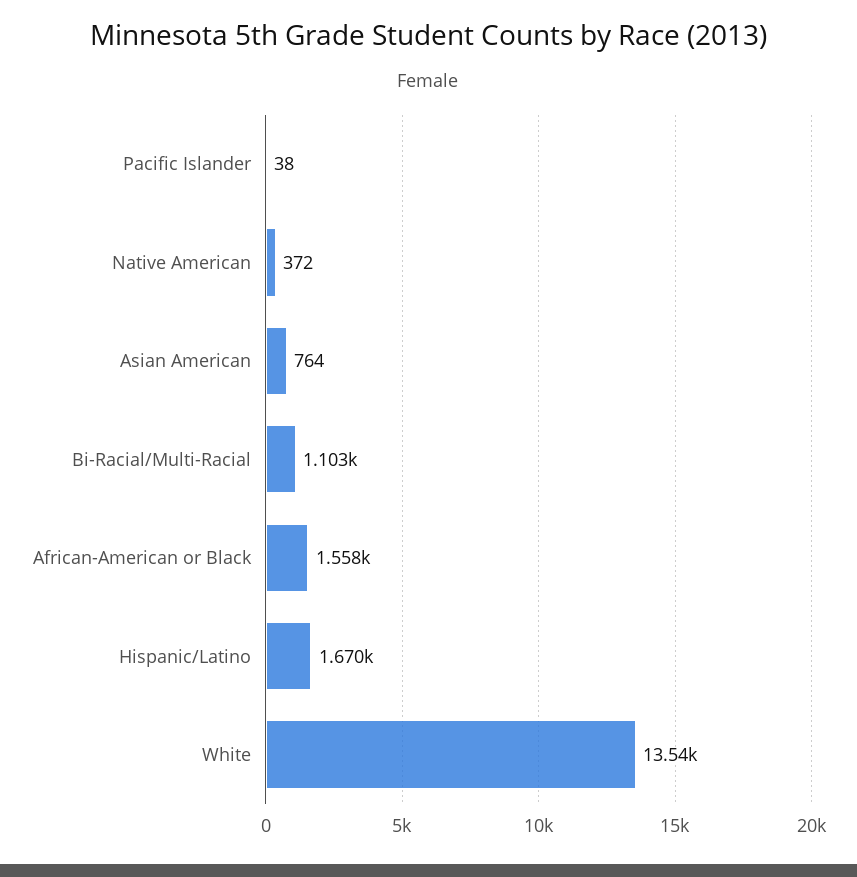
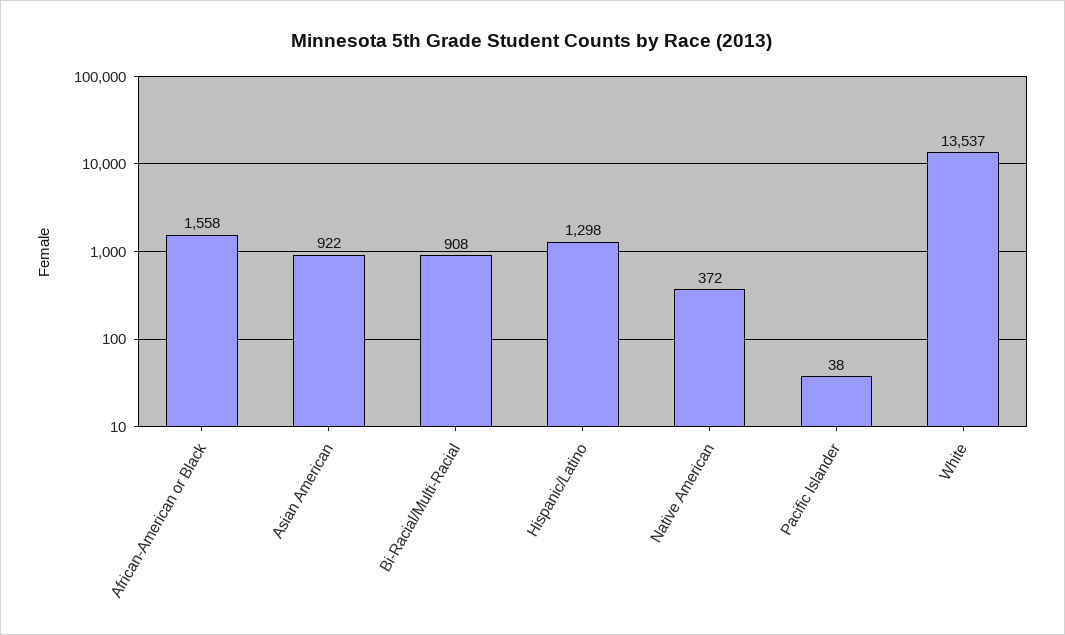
Asian American: 764 -> 922
Bi-Racial/Multi-Racial: 1103 -> 908
Hispanic/Latino: 1670 -> 1298

